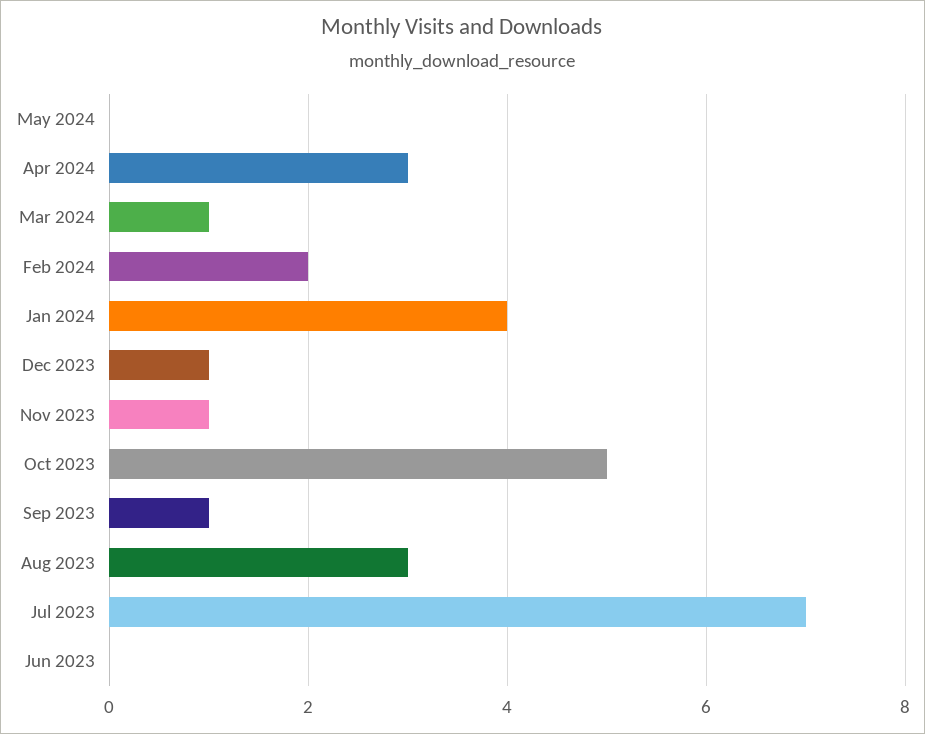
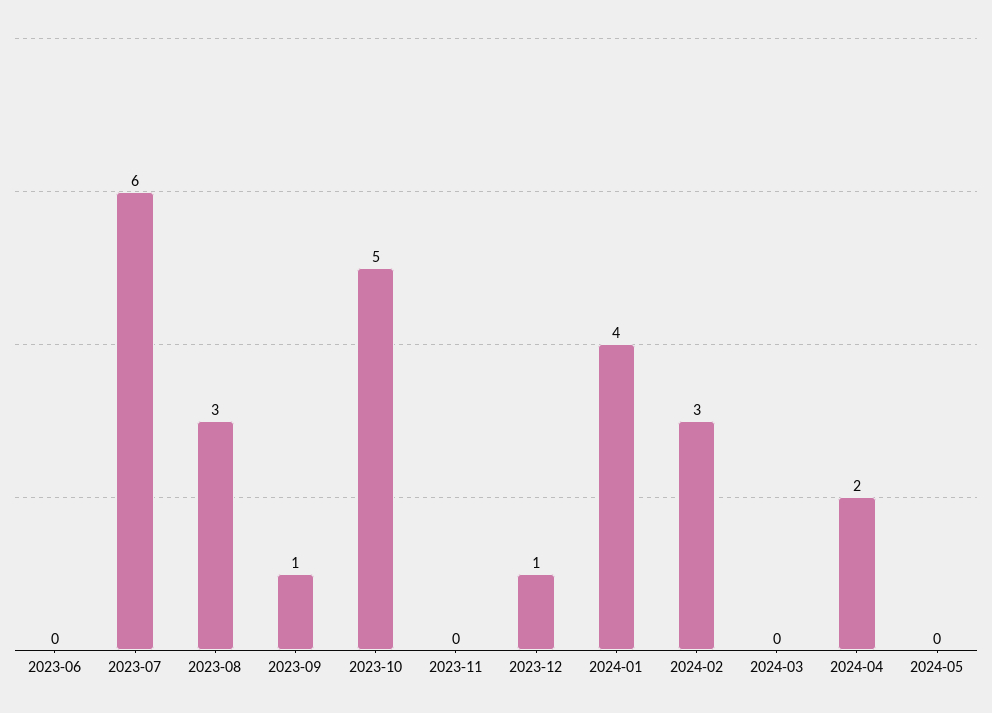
Apr 2024: 3 -> 2
Mar 2024: 1 -> 0
Feb 2024: 2 -> 3
Nov 2023: 1 -> 0
Jul 2023: 7 -> 6

